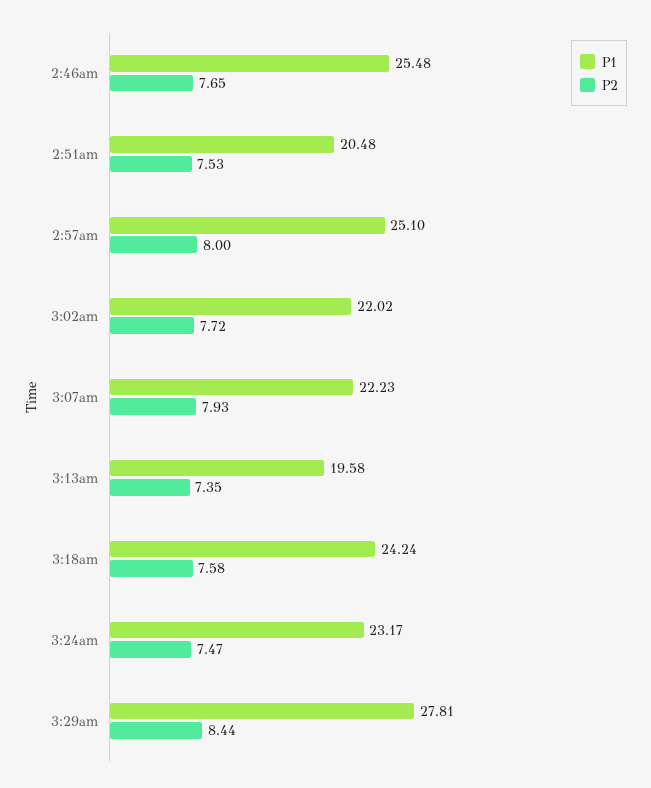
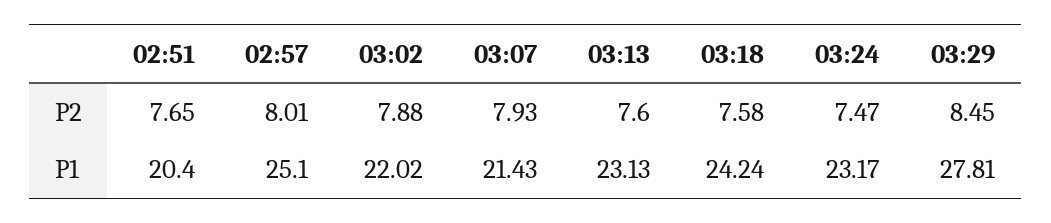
P1, 2:46am: 25.48 -> none
P2, 2:46am: 7.65 -> none
P1, 2:51am: 20.48 -> 20.4
P2, 2:51am: 7.53 -> 7.65
P2, 2:57am: 8 -> 8.01
P2, 3:02am: 7.72 -> 7.88
P1, 3:07am: 22.23 -> 21.43
P1, 3:13am: 19.58 -> 23.13
P2, 3:13am: 7.35 -> 7.6
P2, 3:29am: 8.44 -> 8.45

